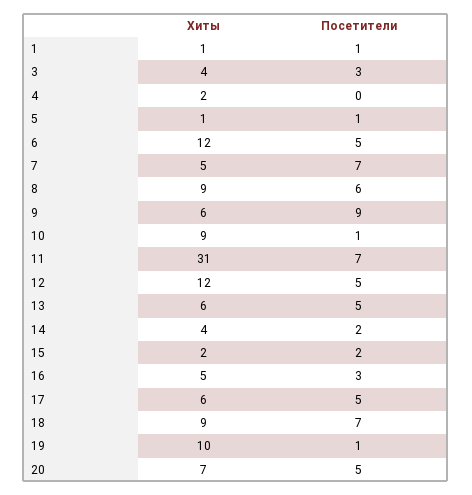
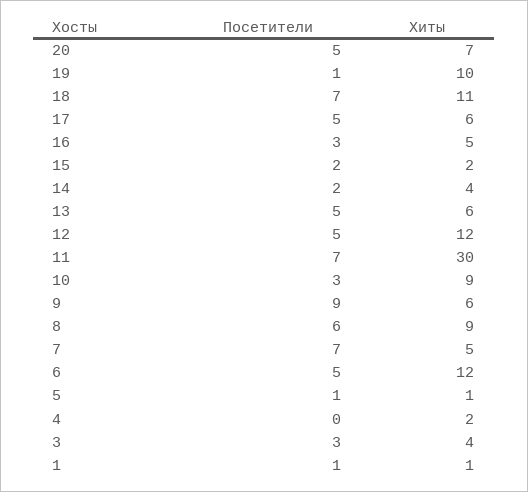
Посетители, 10: 1 -> 3
Хиты, 11: 31 -> 30
Хиты, 18: 9 -> 11

